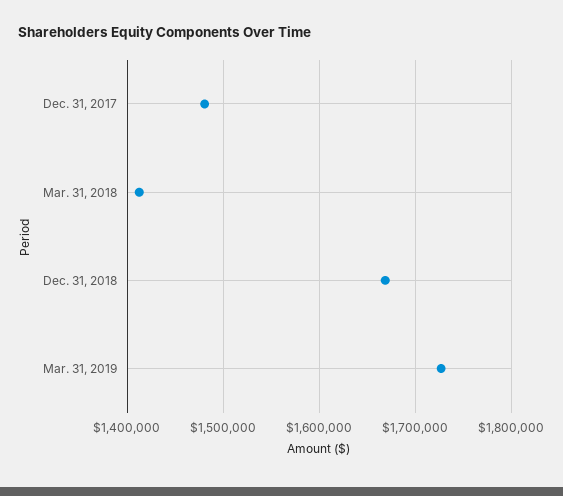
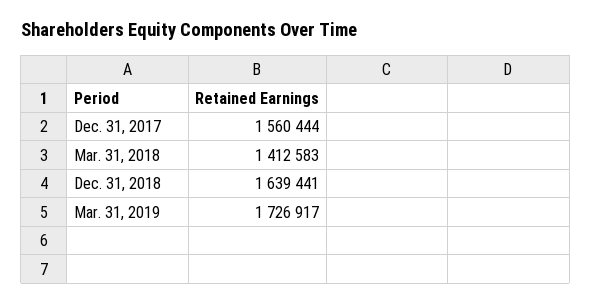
Dec. 31, 2017: 1480000 -> 1560444
Dec. 31, 2018: 1670000 -> 1639441

